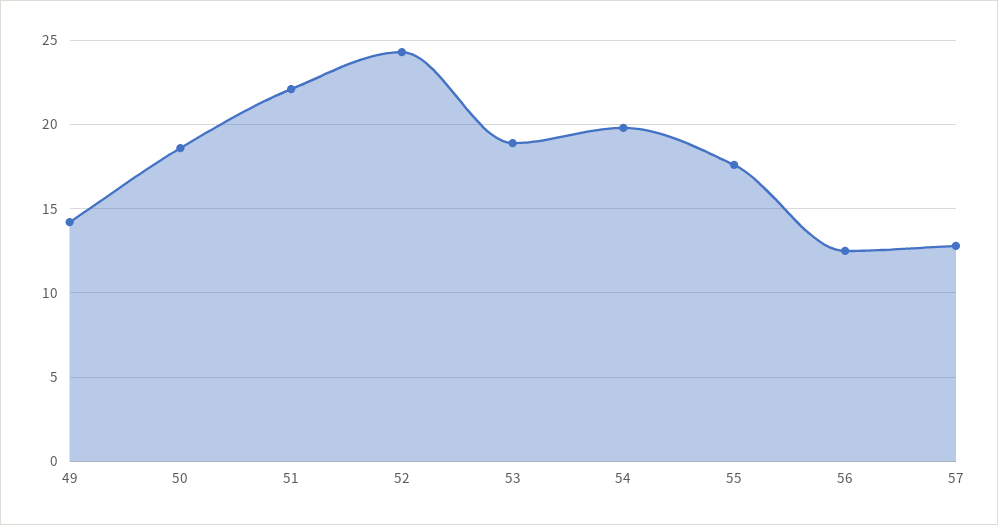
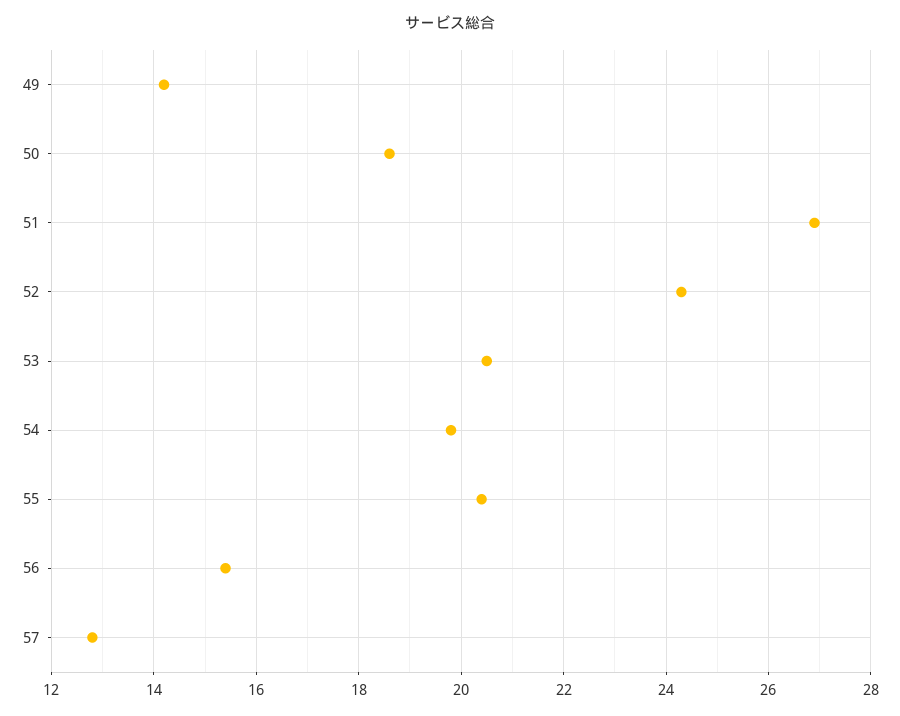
51: 22 -> 27
53: 19 -> 20.5
55: 17.5 -> 20.5
56: 12.5 -> 15.5

